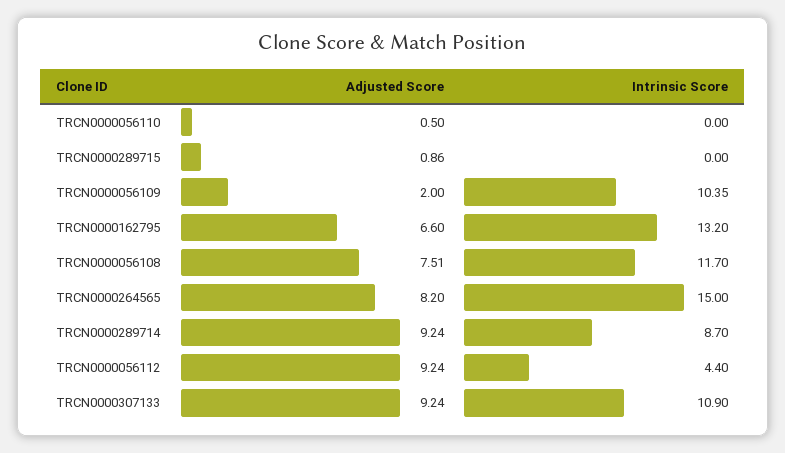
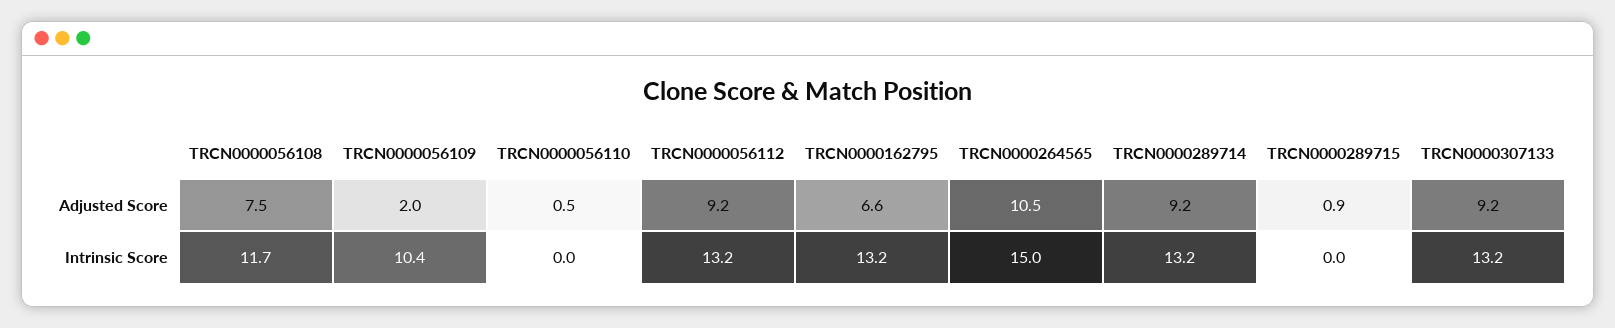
Adjusted Score, TRCN0000264565: 8.2 -> 10.5
Intrinsic Score, TRCN0000289714: 8.7 -> 13.2
Intrinsic Score, TRCN0000056112: 4.4 -> 13.2
Intrinsic Score, TRCN0000307133: 10.9 -> 13.2

